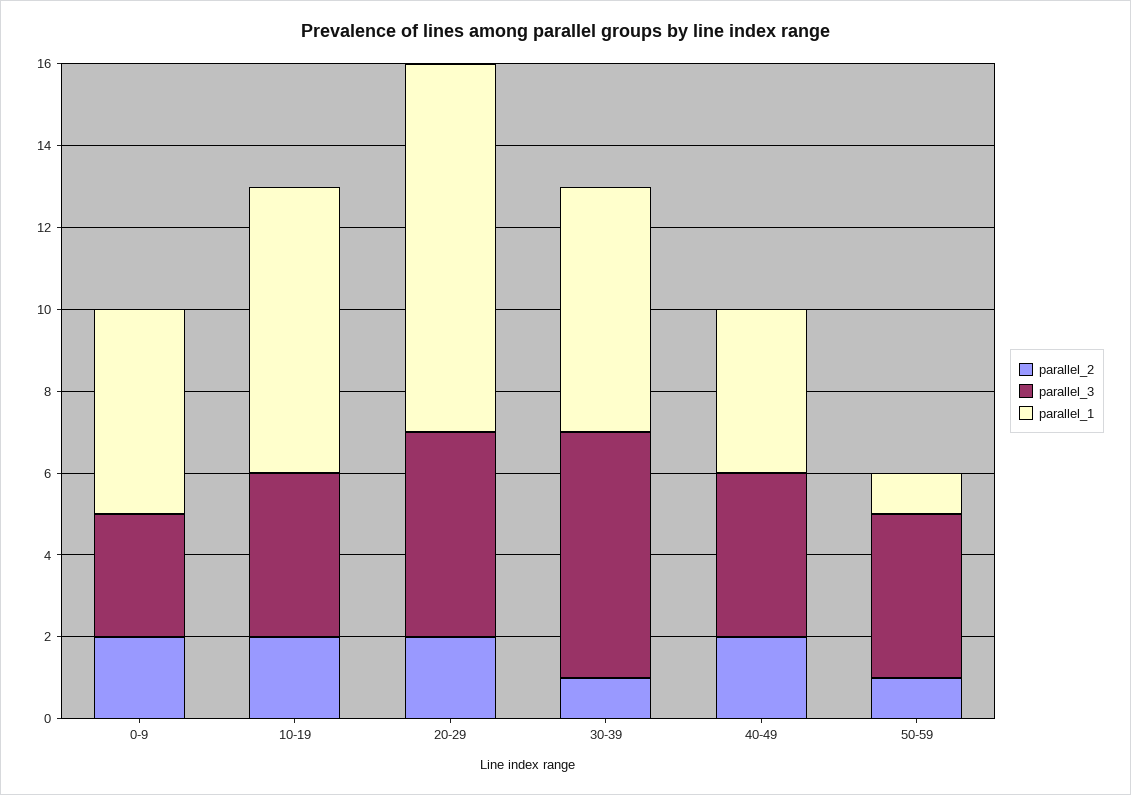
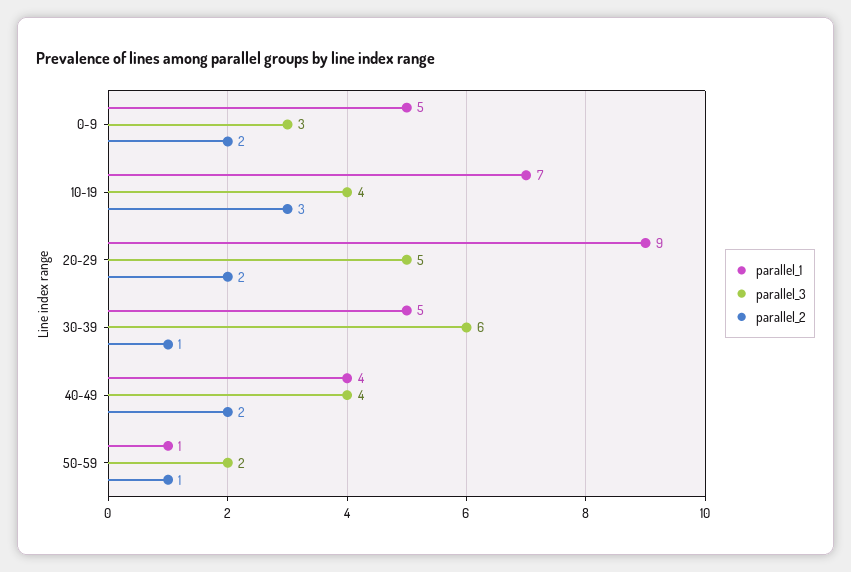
parallel_2, 10-19: 2 -> 3
parallel_1, 30-39: 6 -> 5
parallel_3, 50-59: 4 -> 2

